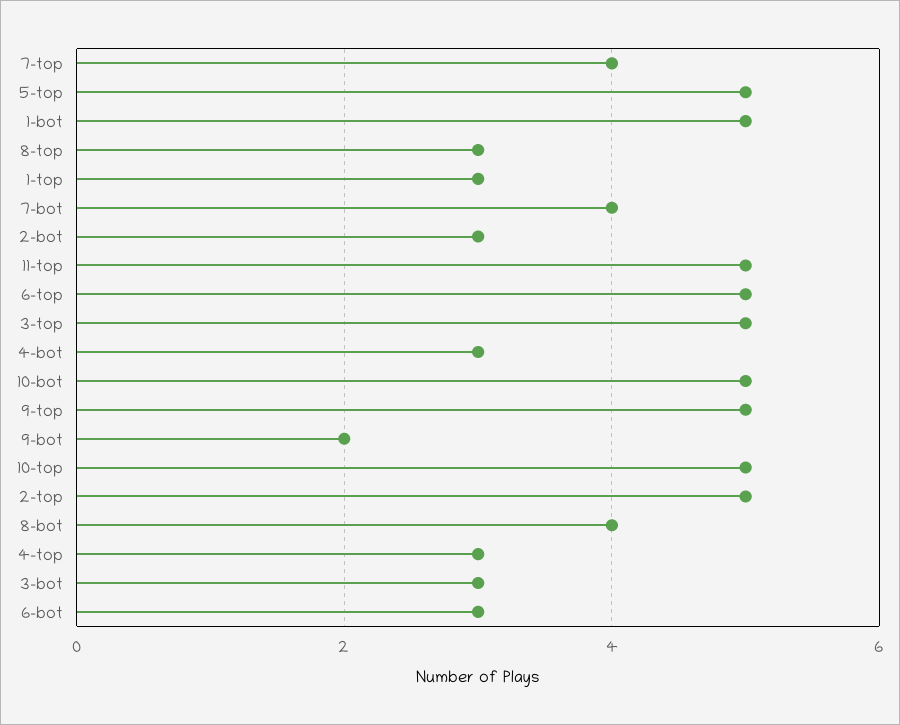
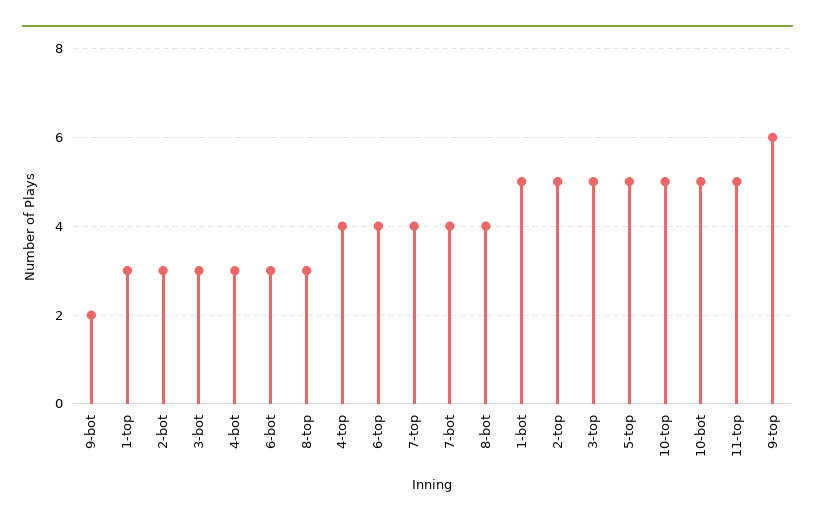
6-top: 5 -> 4
9-top: 5 -> 6
4-top: 3 -> 4

